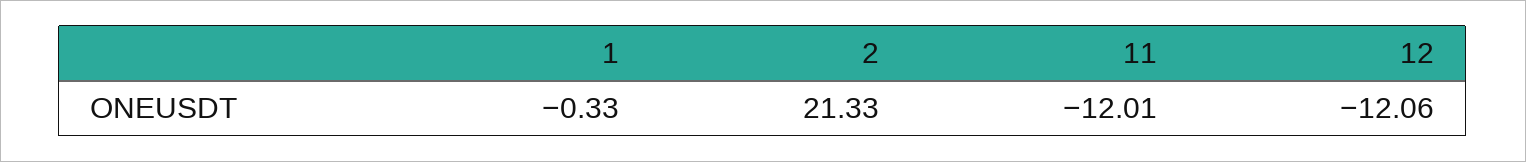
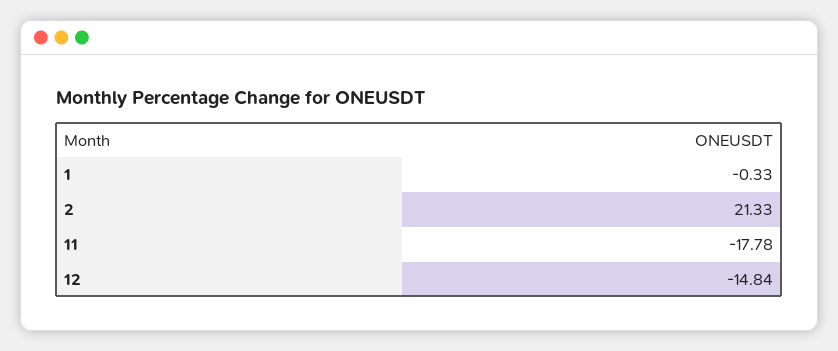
11: -12.01 -> -17.78
12: -12.06 -> -14.84

